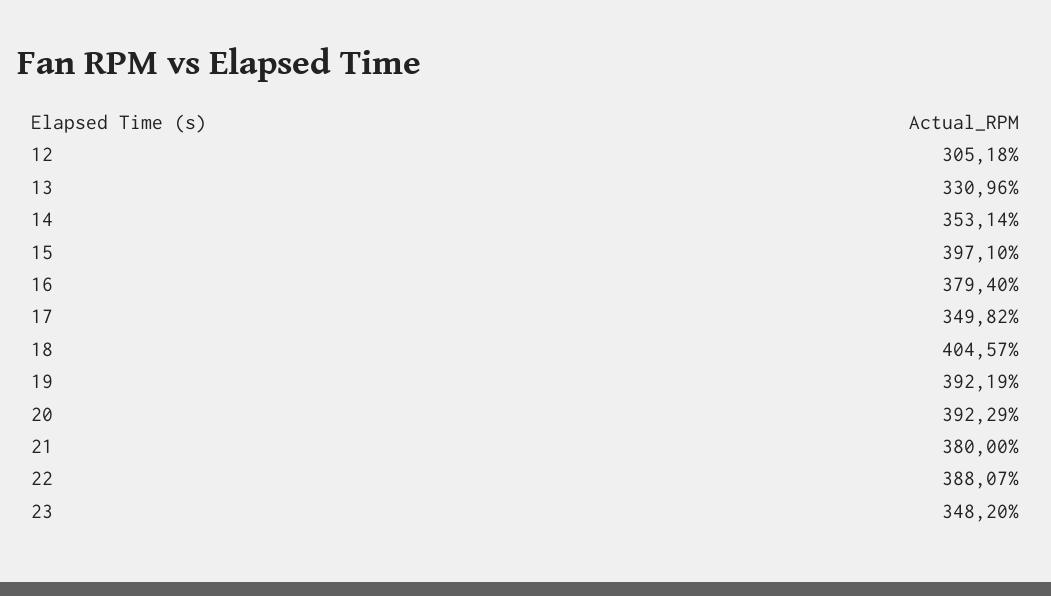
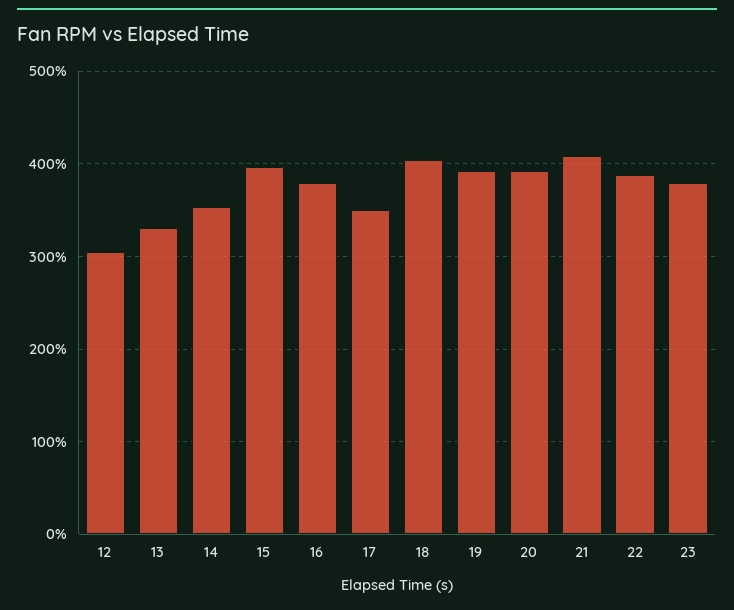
21: 380 -> 410
23: 348.2 -> 380

